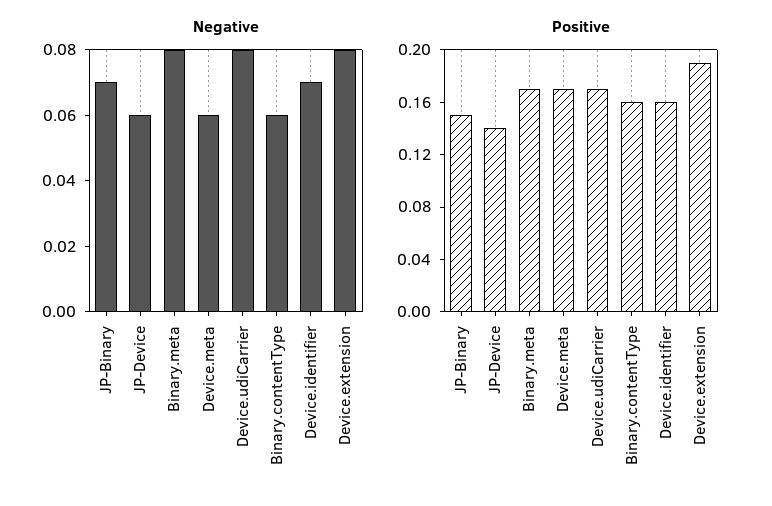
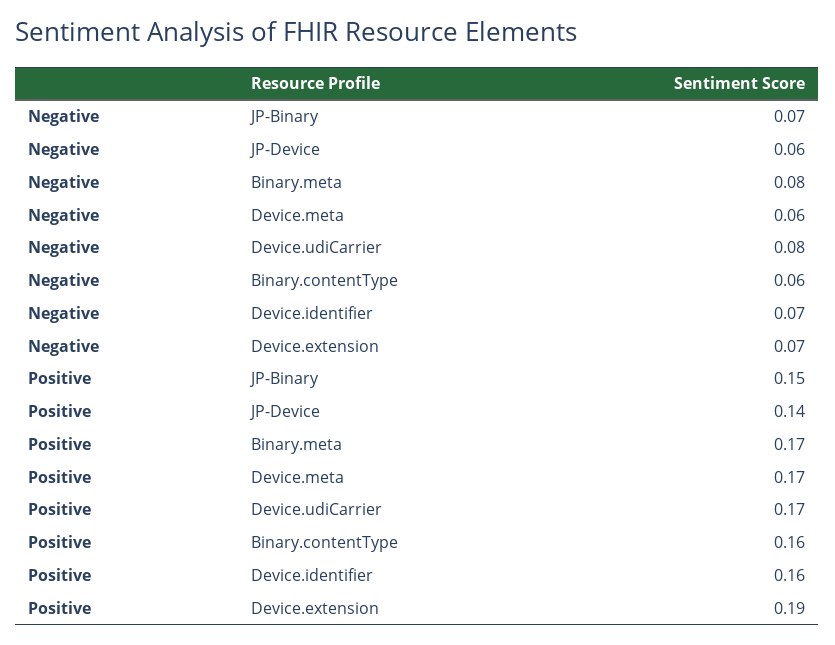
Negative, Device.extension: 0.08 -> 0.07

